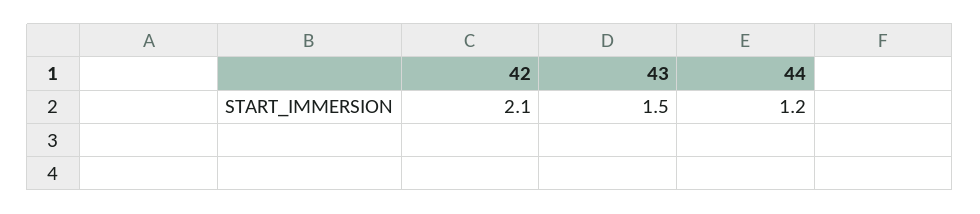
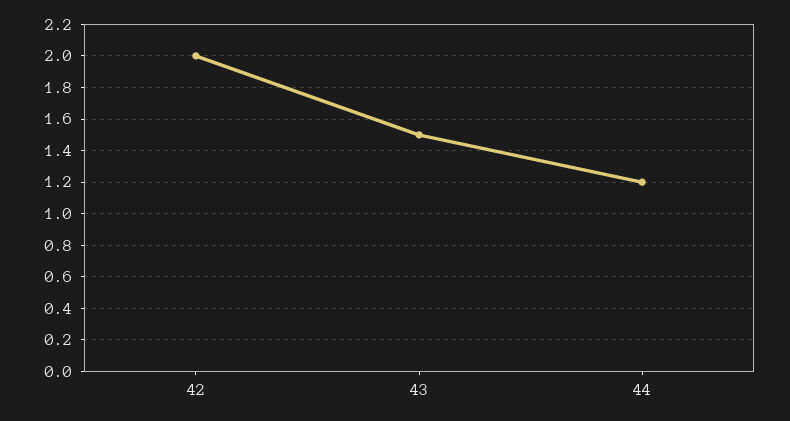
42: 2.1 -> 2

